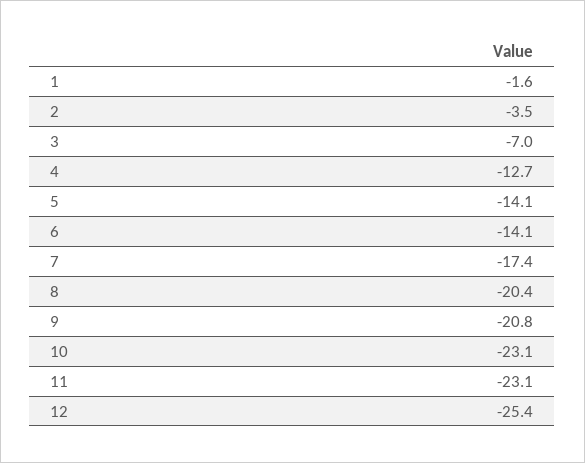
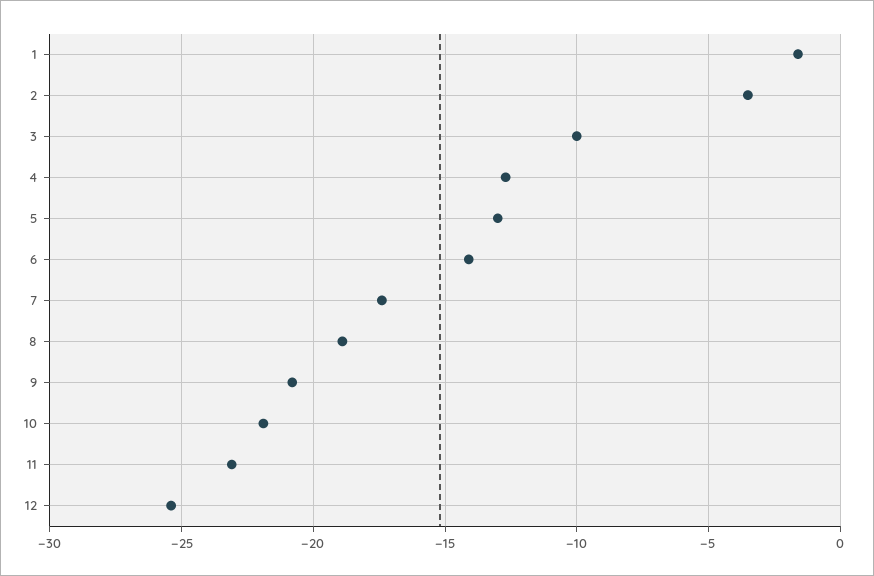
3: -7 -> -10
5: -14.1 -> -13
8: -20.4 -> -19
10: -23.1 -> -22

